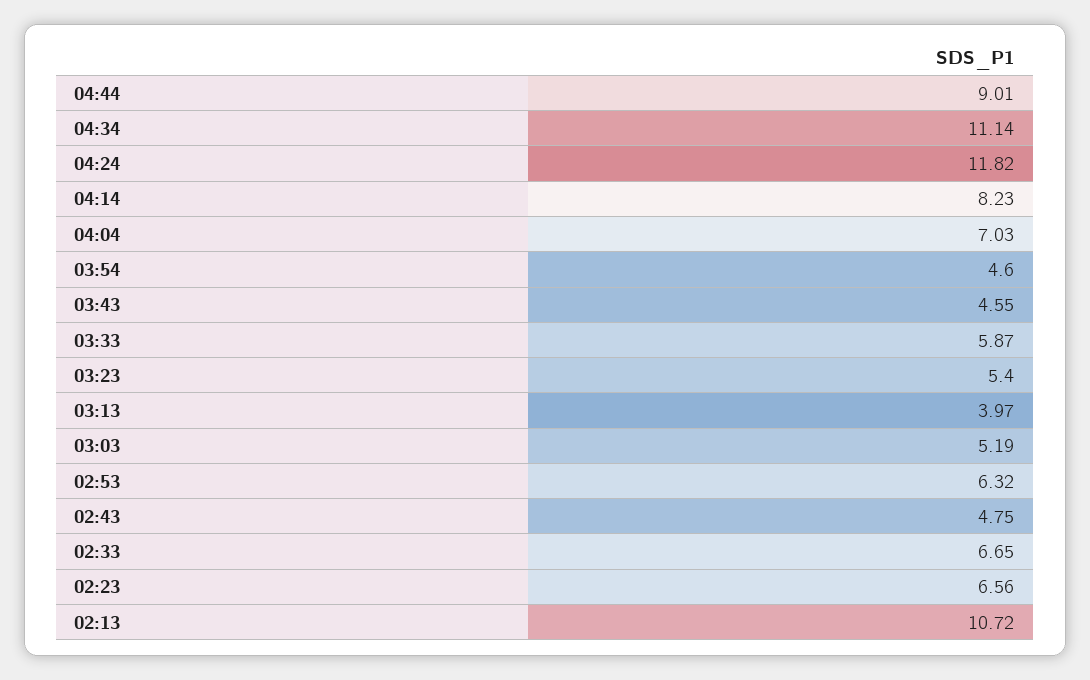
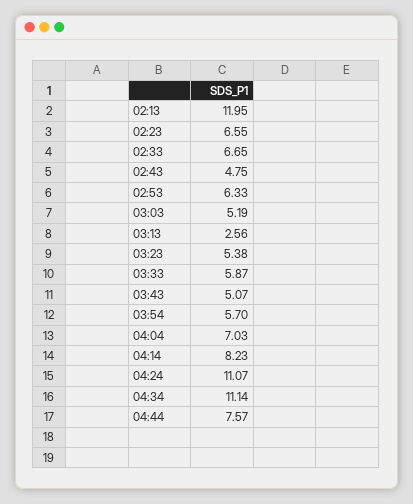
04:44: 9.01 -> 7.57
04:24: 11.82 -> 11.07
03:54: 4.6 -> 5.7
03:43: 4.55 -> 5.07
03:23: 5.4 -> 5.38
03:13: 3.97 -> 2.56
02:53: 6.32 -> 6.33
02:23: 6.56 -> 6.55
02:13: 10.72 -> 11.95

